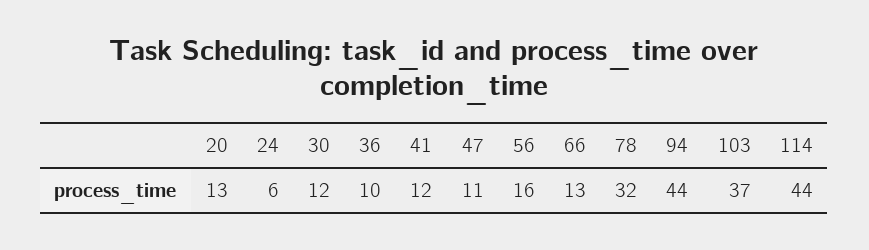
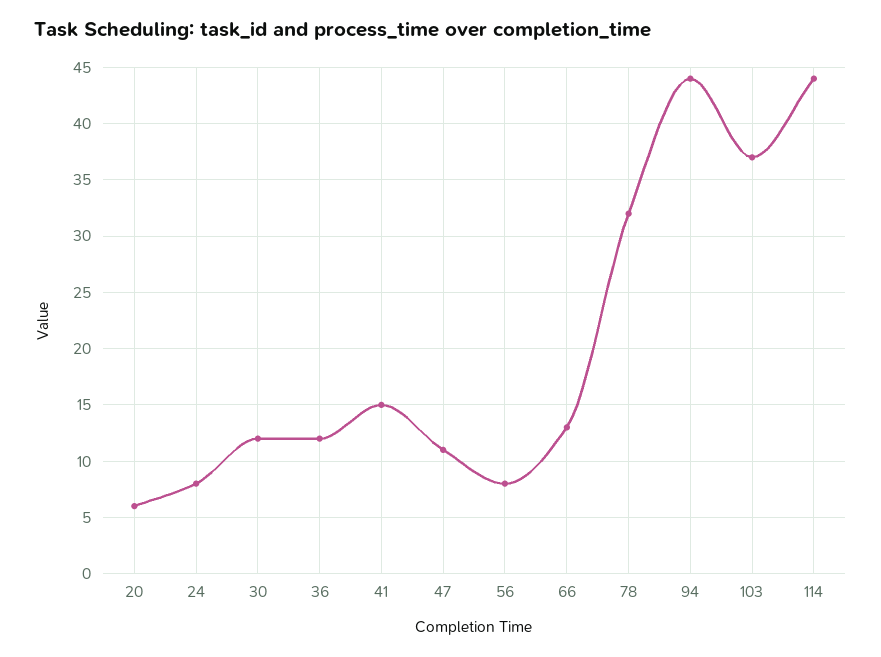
20: 13 -> 6
24: 6 -> 8
36: 10 -> 12
41: 12 -> 15
56: 16 -> 8

